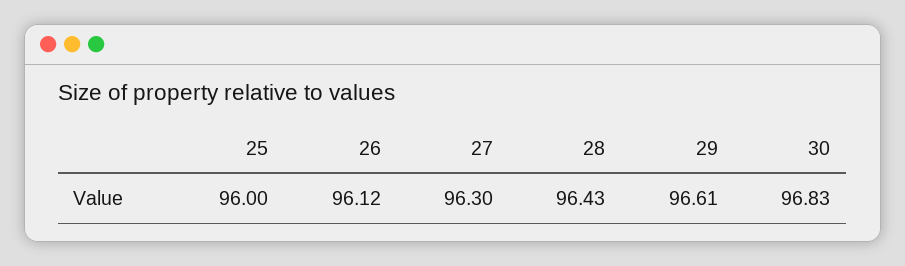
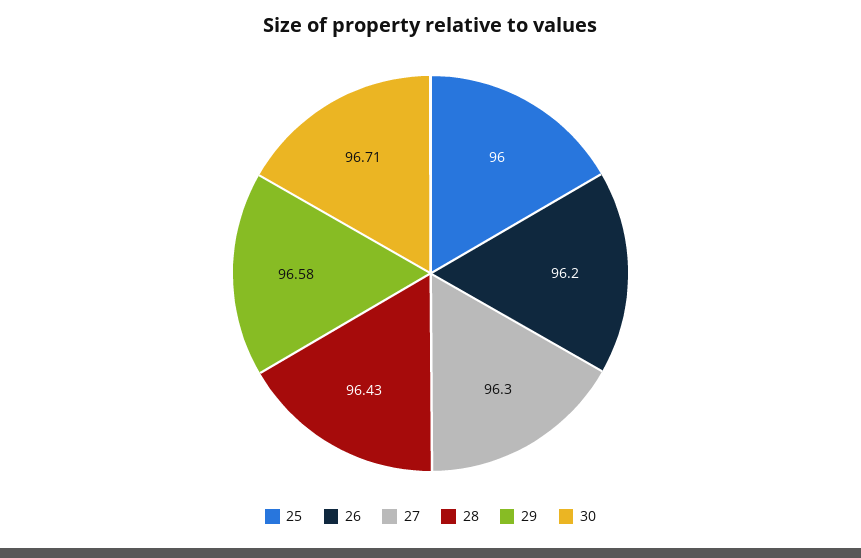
26: 96.12 -> 96.2
29: 96.61 -> 96.58
30: 96.83 -> 96.71

